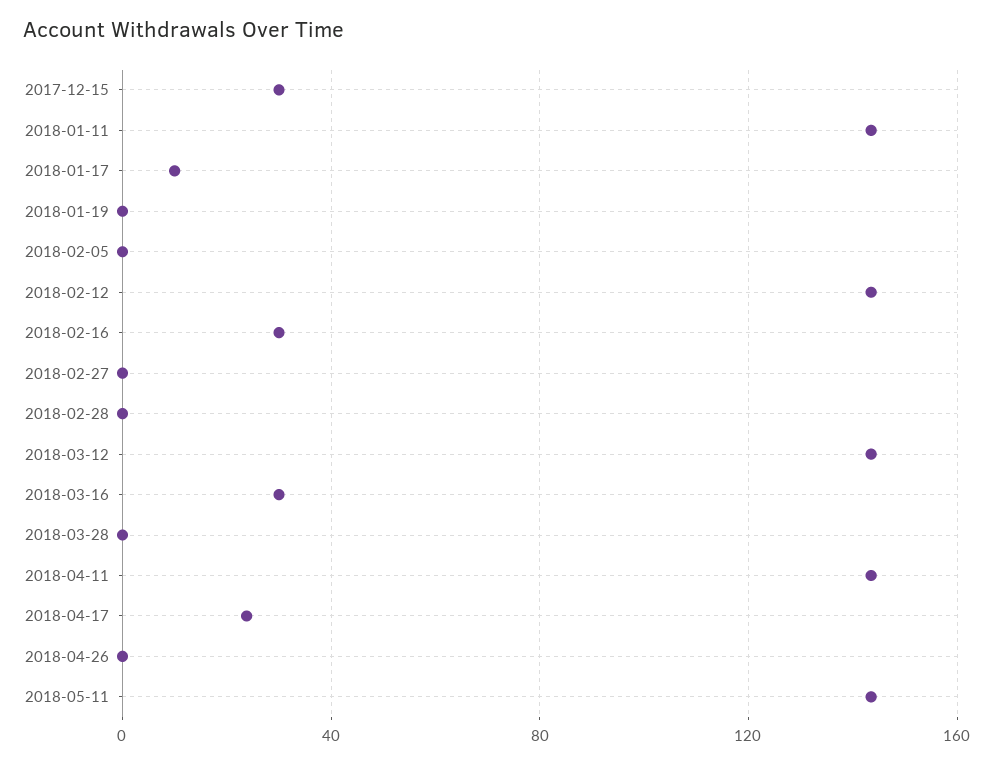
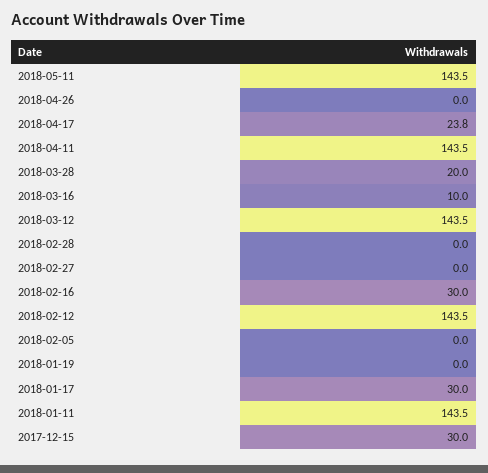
2018-01-17: 10 -> 30
2018-03-16: 30 -> 10
2018-03-28: 0 -> 20

